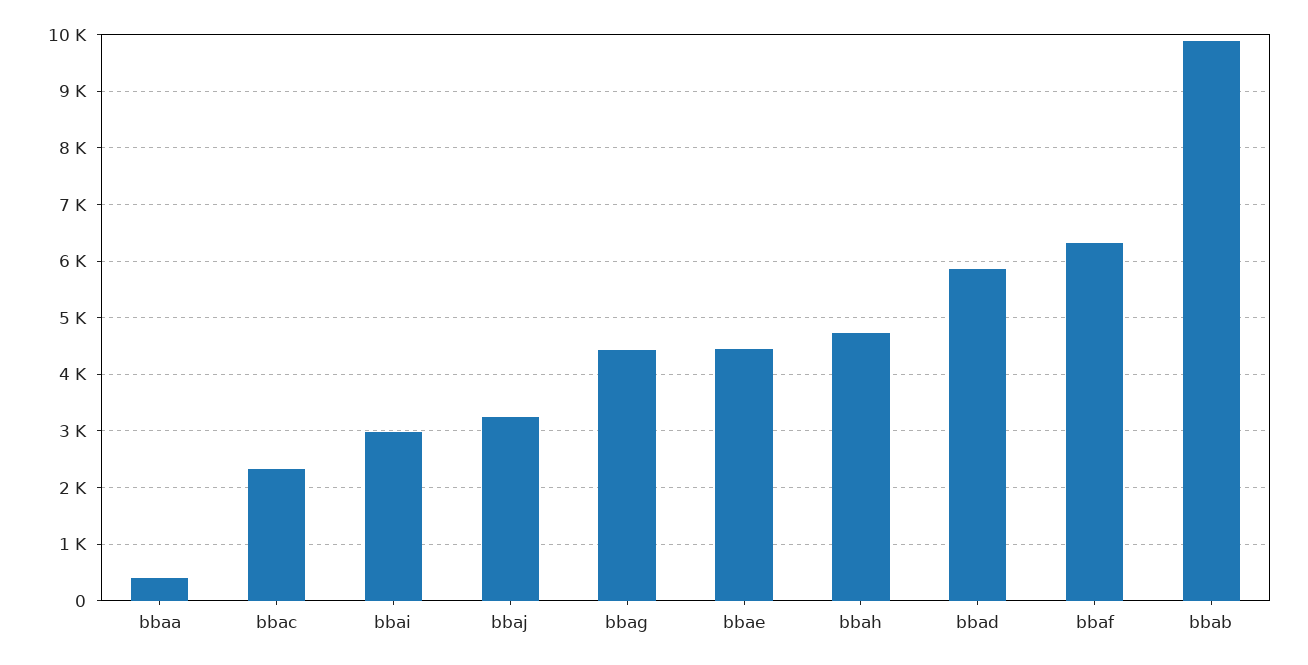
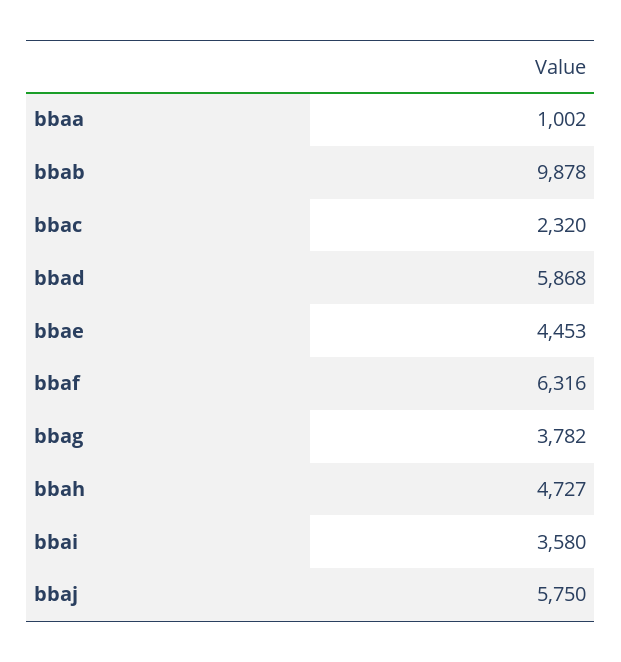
bbaa: 400 -> 1002
bbai: 3000 -> 3580
bbaj: 3200 -> 5750
bbag: 4400 -> 3782

